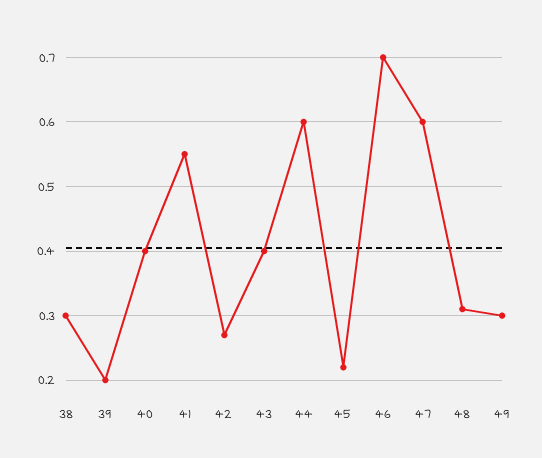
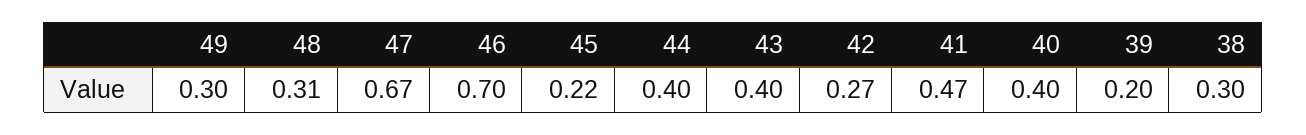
41: 0.55 -> 0.47
44: 0.6 -> 0.4
47: 0.6 -> 0.67

